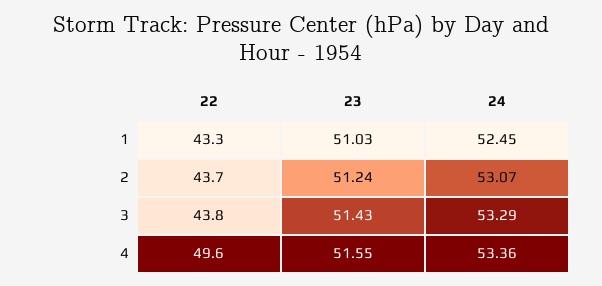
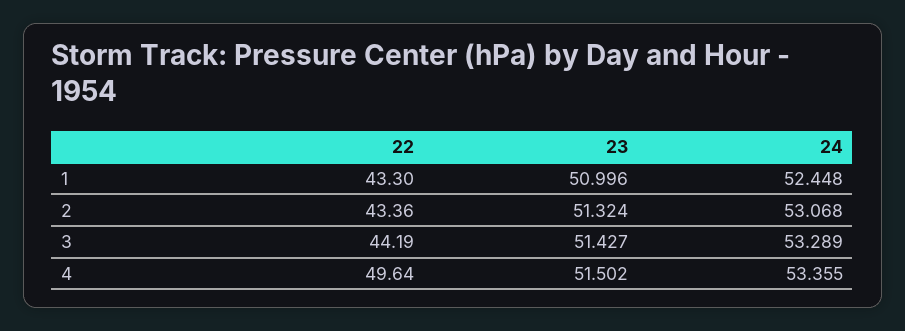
23, 1: 51.03 -> 50.996
22, 2: 43.7 -> 43.36
23, 2: 51.24 -> 51.324
22, 3: 43.8 -> 44.19
23, 4: 51.55 -> 51.502

